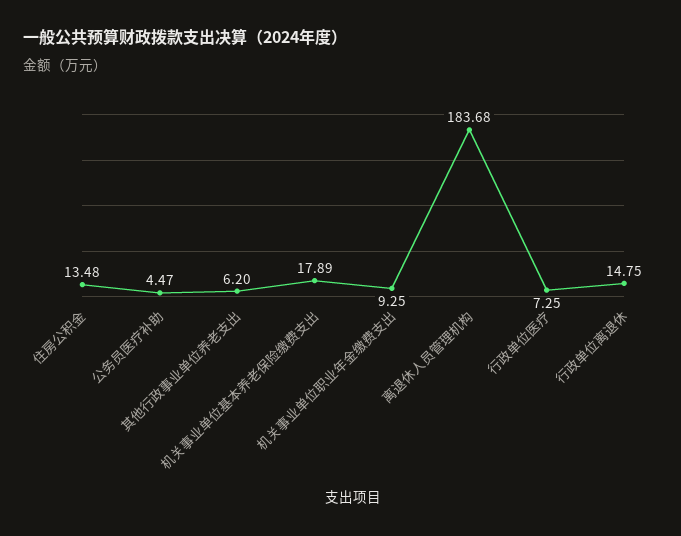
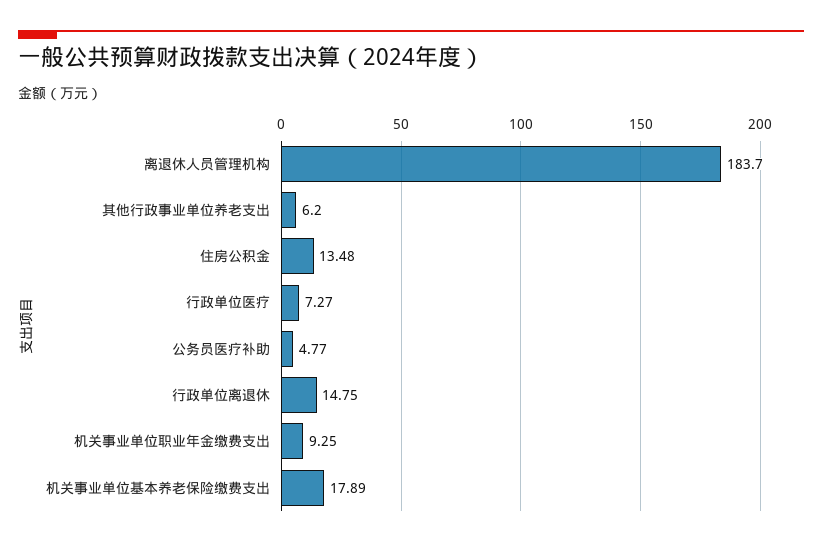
公务员医疗补助: 4.47 -> 4.77
离退休人员管理机构: 183.68 -> 183.7
行政单位医疗: 7.25 -> 7.27

